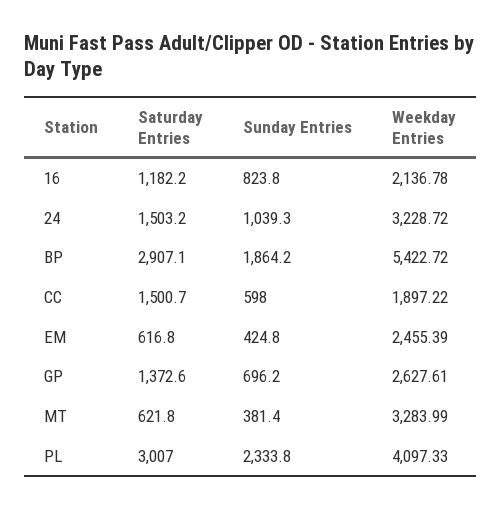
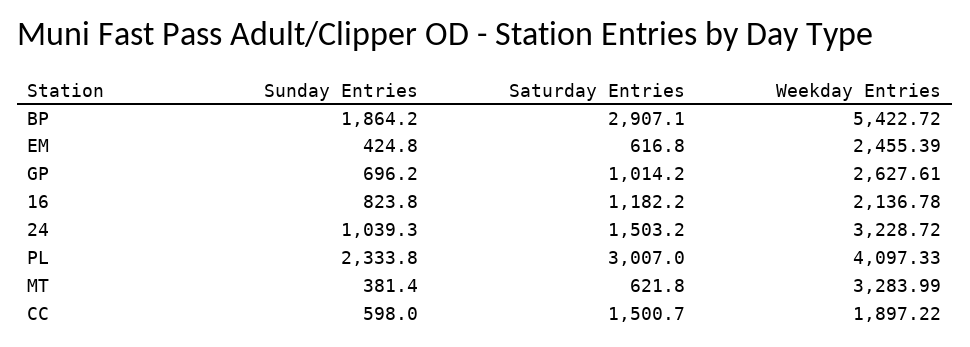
Saturday Entries, GP: 1372.6 -> 1014.2

